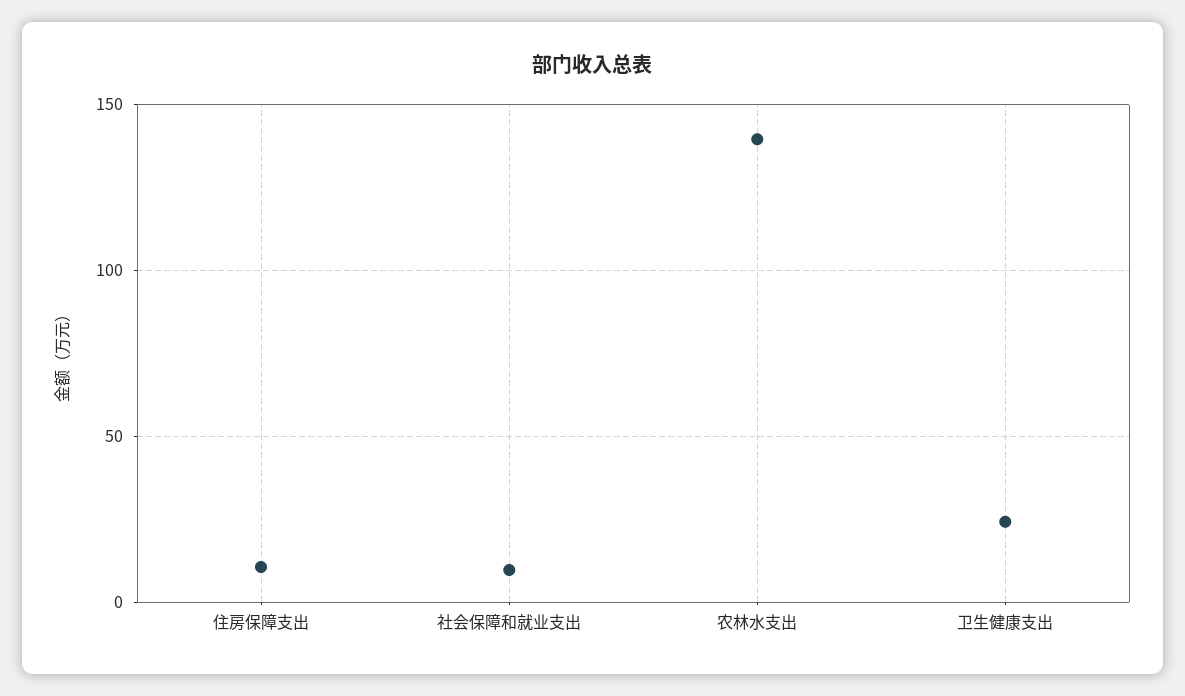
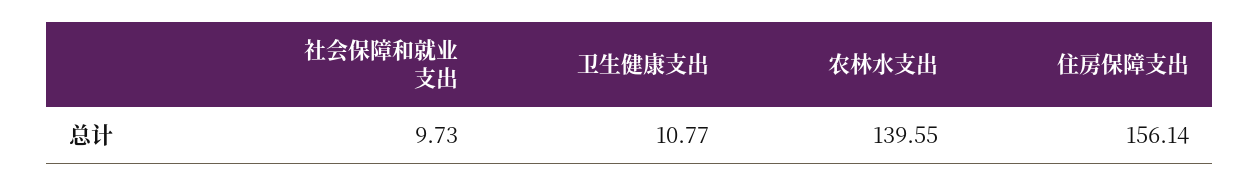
住房保障支出: 10 -> 156.14
卫生健康支出: 25 -> 10.77

